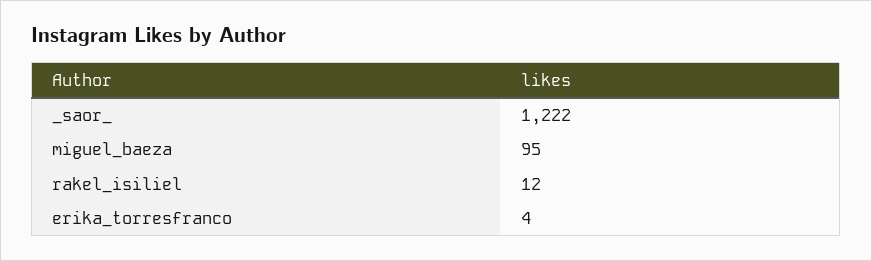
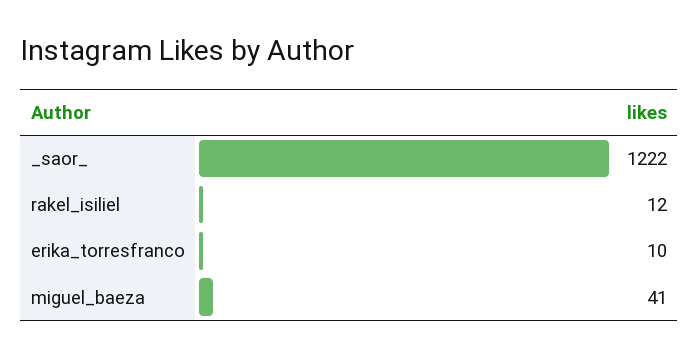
miguel_baeza: 95 -> 41
erika_torresfranco: 4 -> 10

